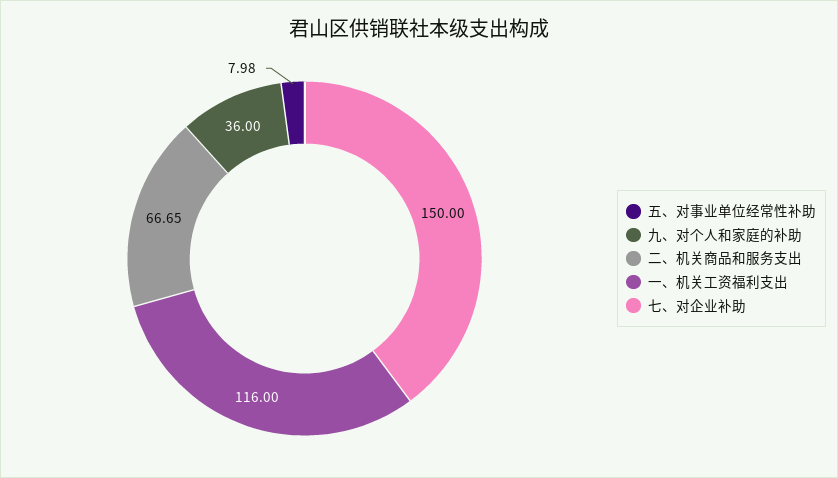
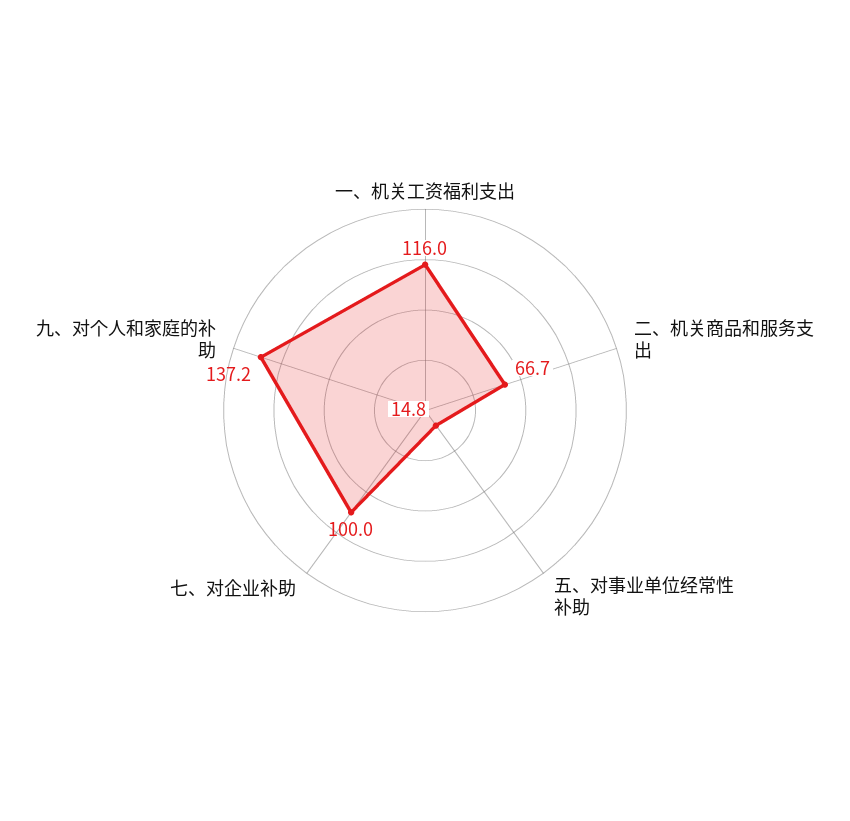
五、对事业单位经常性补助: 7.98 -> 14.8
九、对个人和家庭的补助: 36 -> 137.2
七、对企业补助: 150 -> 100

